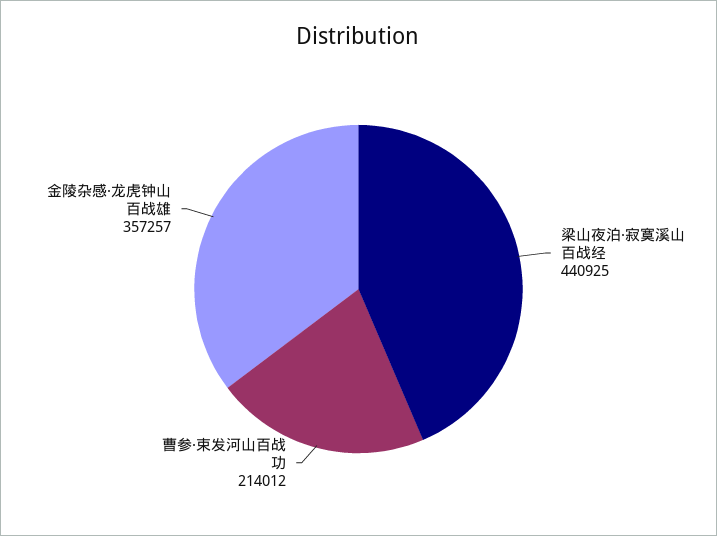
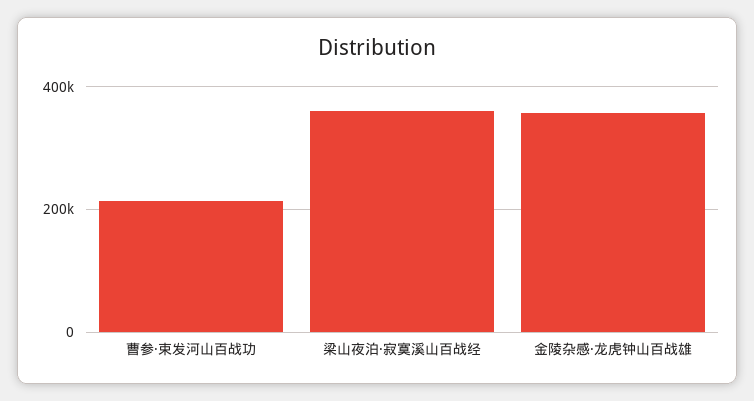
梁山夜泊·寂寞溪山百战经: 440925 -> 360000

